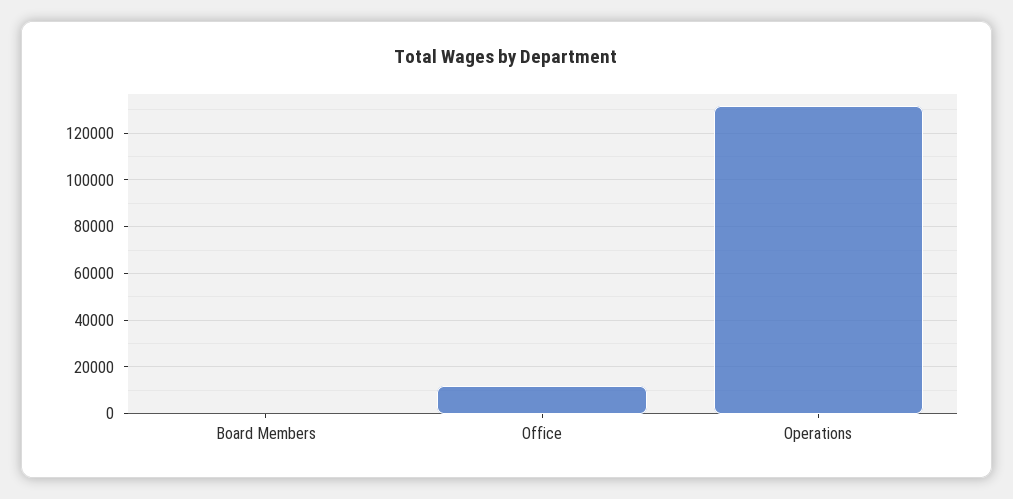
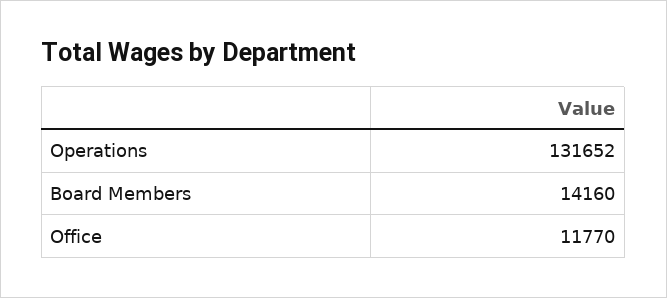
Board Members: 0 -> 14160

